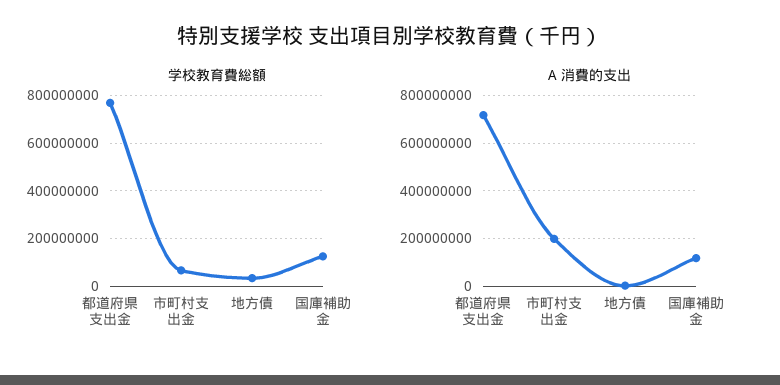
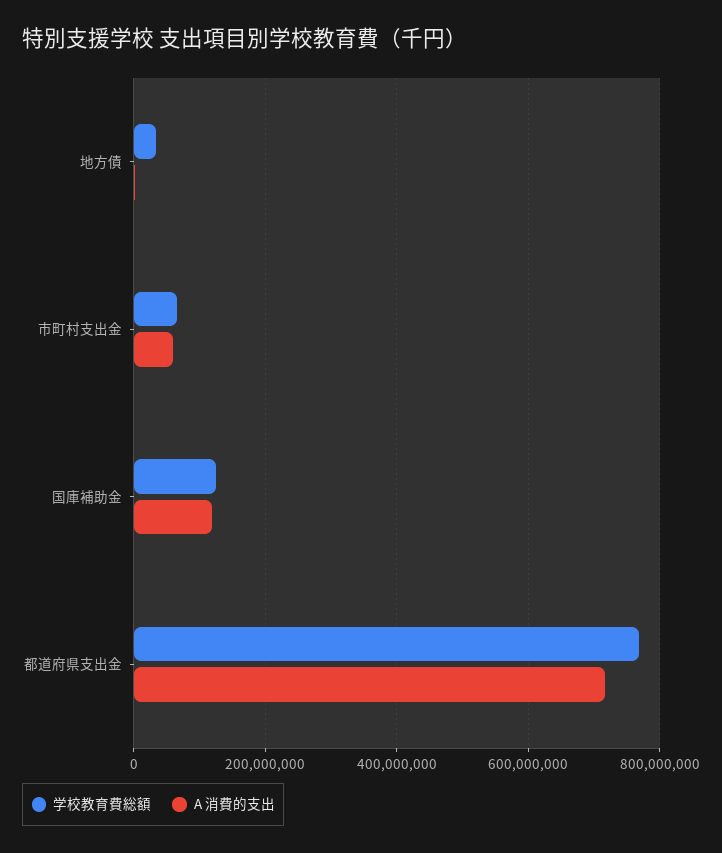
A 消費的支出, 市町村支出金: 200000000 -> 60000000

